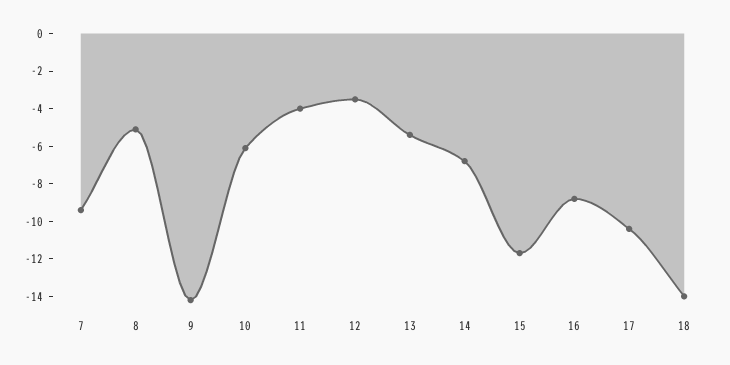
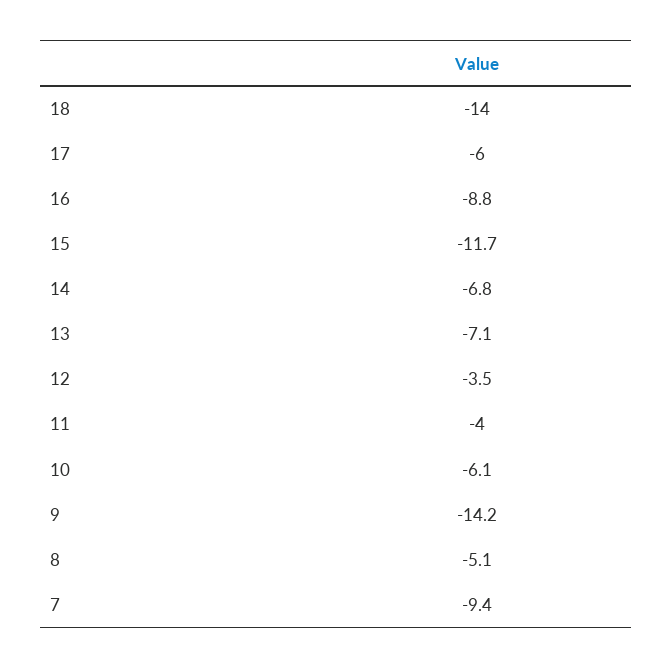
13: -5.5 -> -7.1
17: -10.5 -> -6

